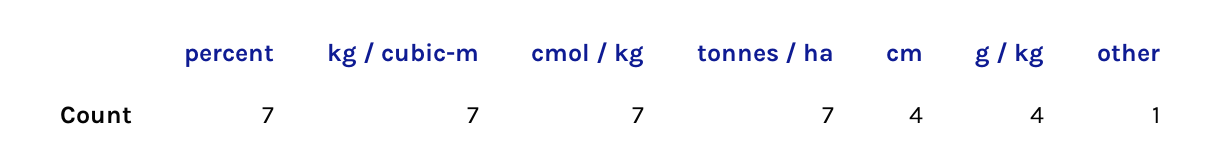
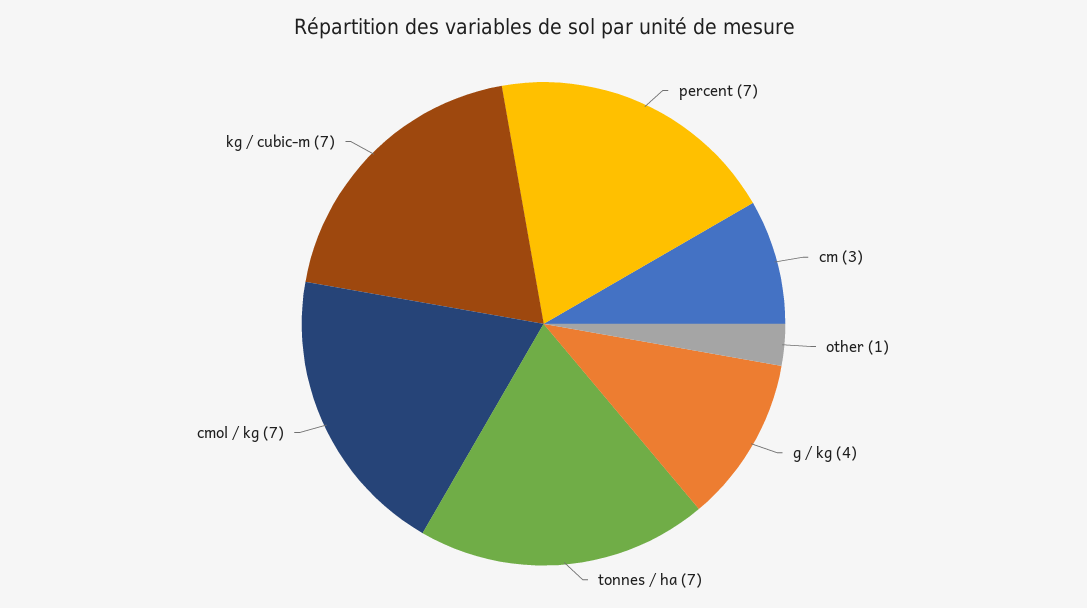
cm: 4 -> 3

